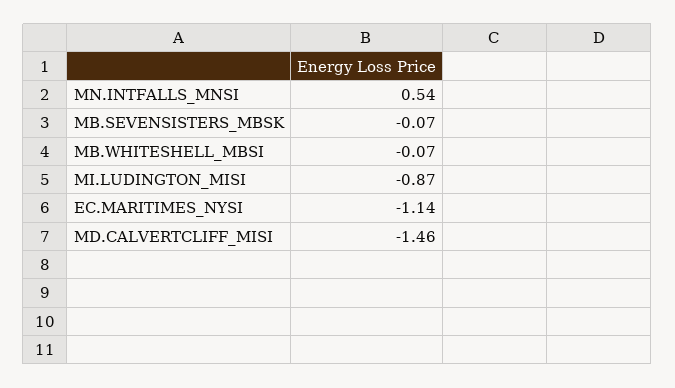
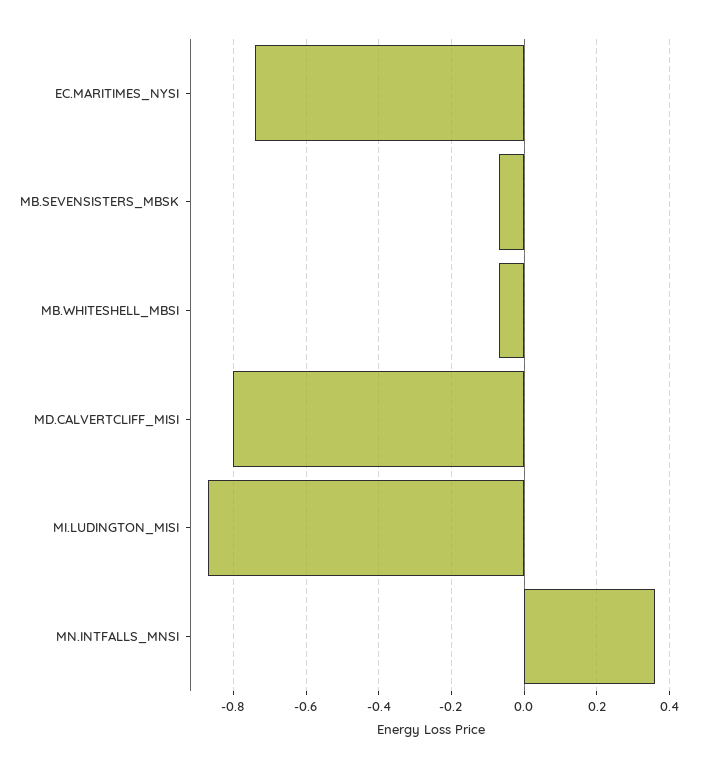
MN.INTFALLS_MNSI: 0.54 -> 0.35
EC.MARITIMES_NYSI: -1.14 -> -0.75
MD.CALVERTCLIFF_MISI: -1.46 -> -0.8

